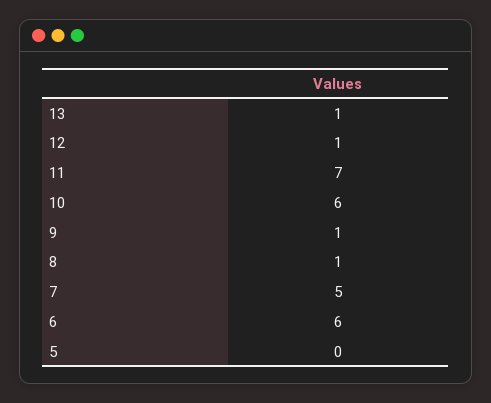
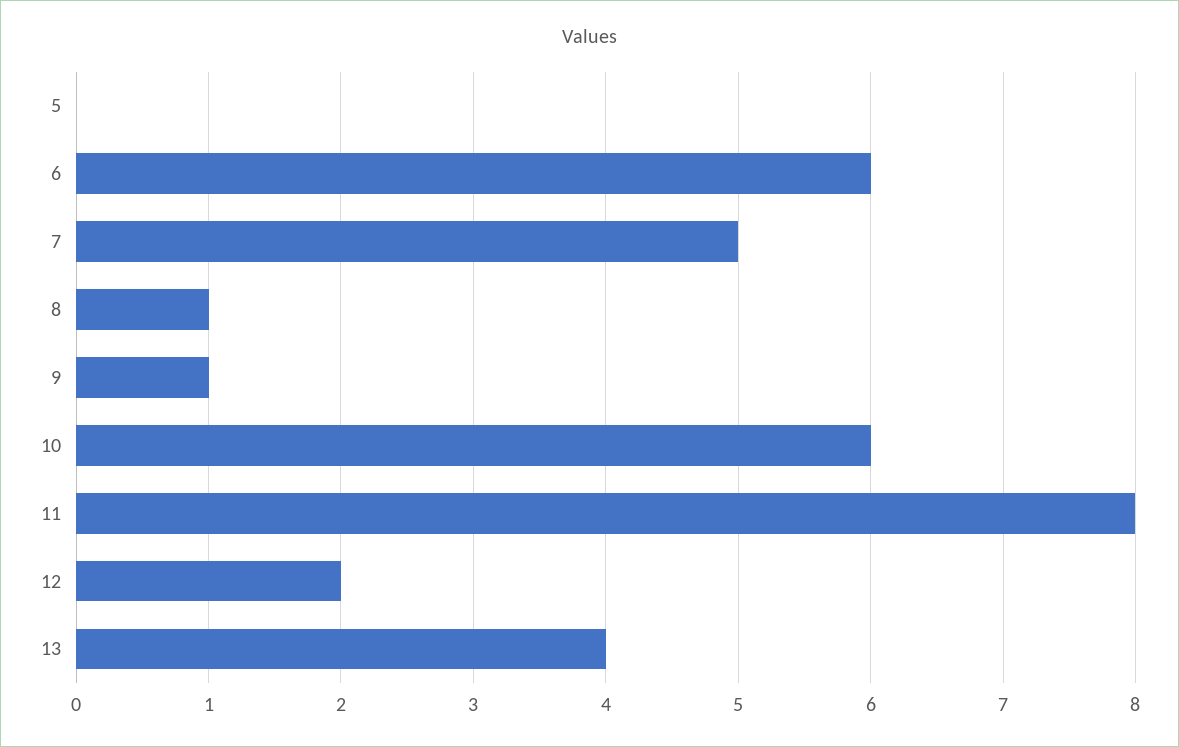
13: 1 -> 4
12: 1 -> 2
11: 7 -> 8

